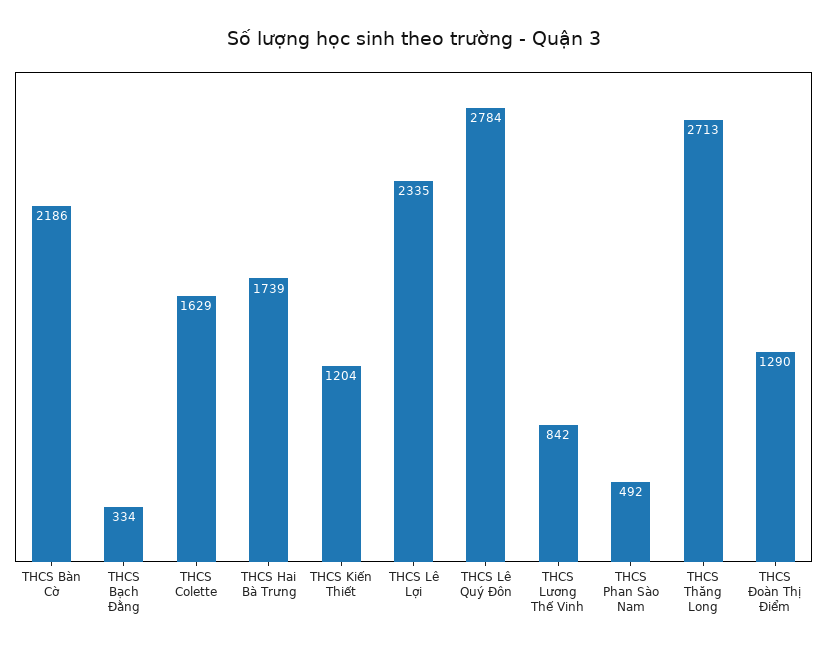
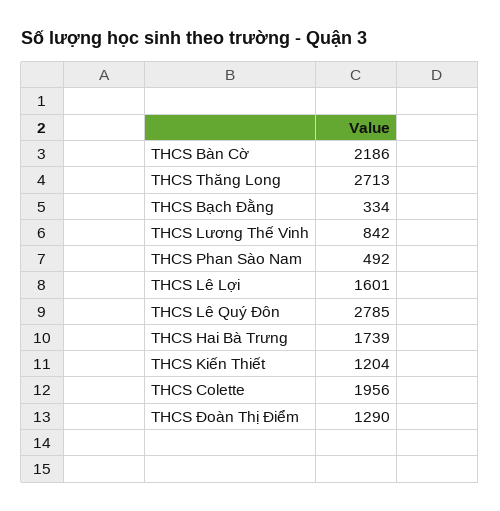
THCS Colette: 1629 -> 1956
THCS Lê Lợi: 2335 -> 1601
THCS Lê Quý Đôn: 2784 -> 2785

